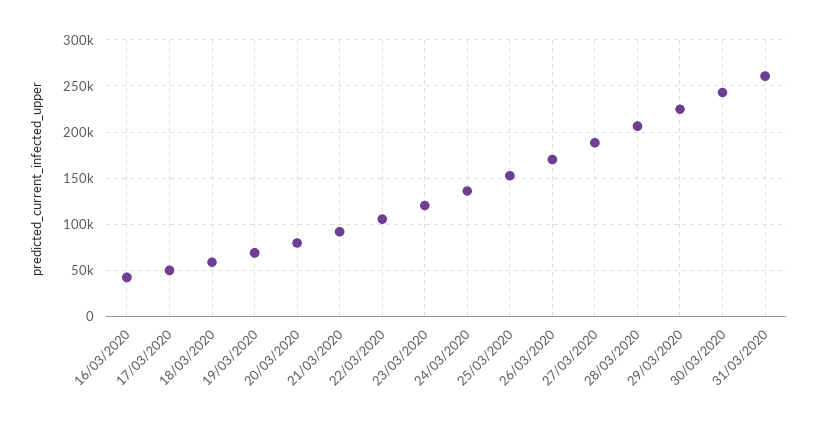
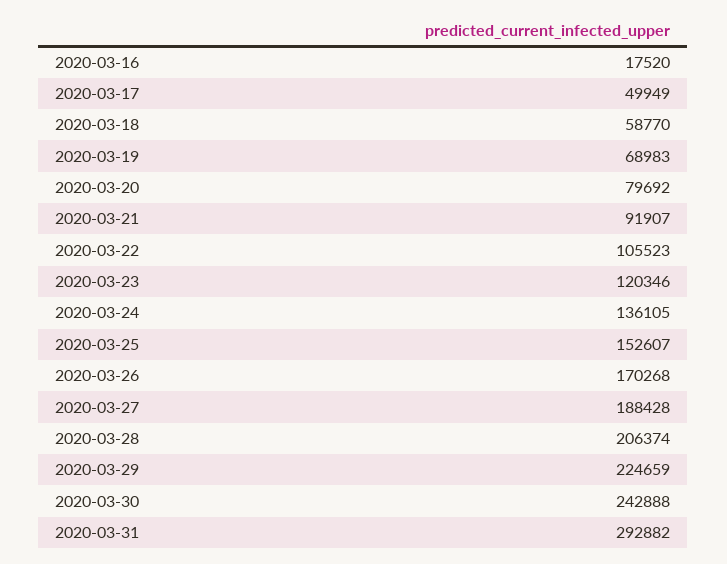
16/03/2020: 40000 -> 17520
31/03/2020: 260000 -> 292882

